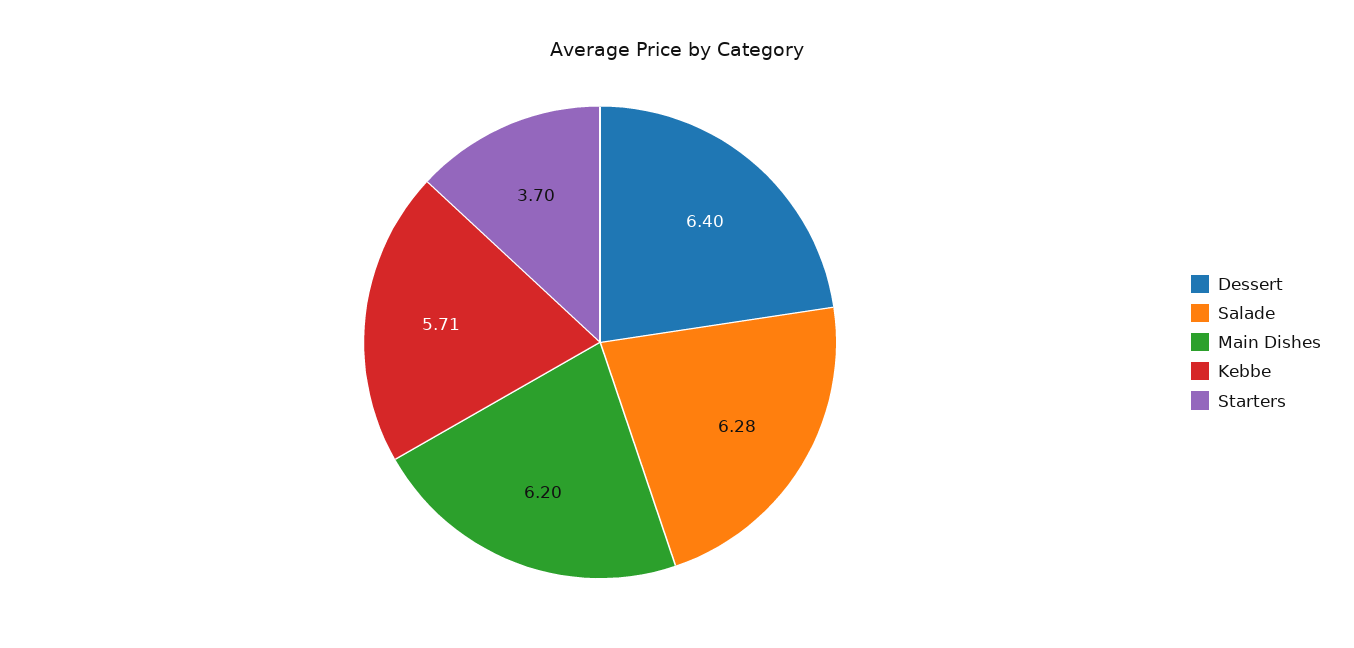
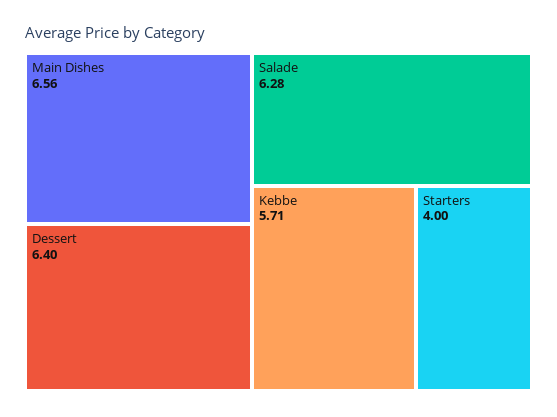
Main Dishes: 6.2 -> 6.56
Starters: 3.7 -> 4

